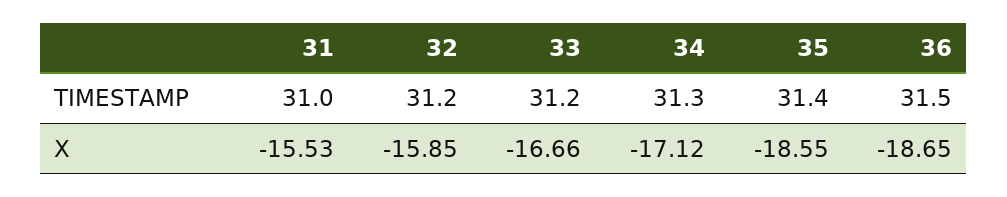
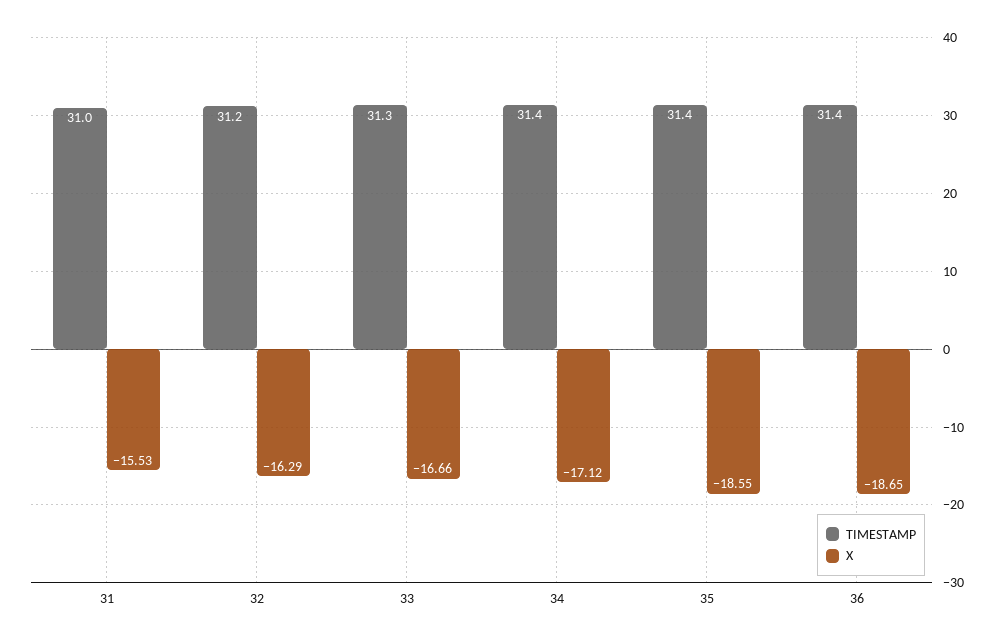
TIMESTAMP, 33: 31.2 -> 31.3
TIMESTAMP, 34: 31.3 -> 31.4
TIMESTAMP, 36: 31.5 -> 31.4
X, 32: -15.85 -> -16.29

